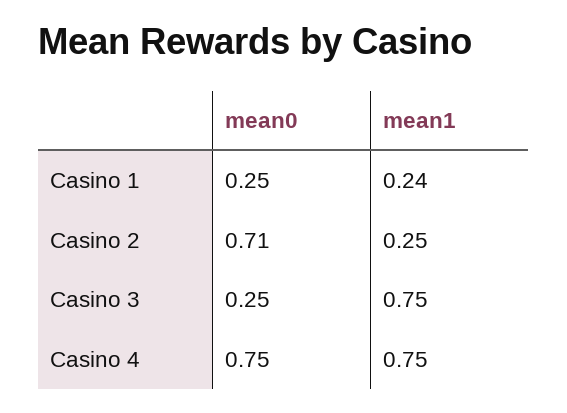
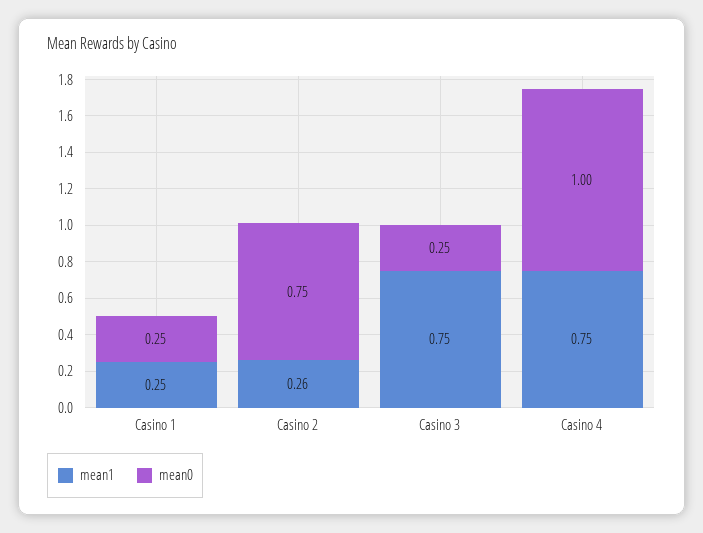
mean1, Casino 1: 0.24 -> 0.25
mean0, Casino 2: 0.71 -> 0.75
mean1, Casino 2: 0.25 -> 0.26
mean0, Casino 4: 0.75 -> 1

